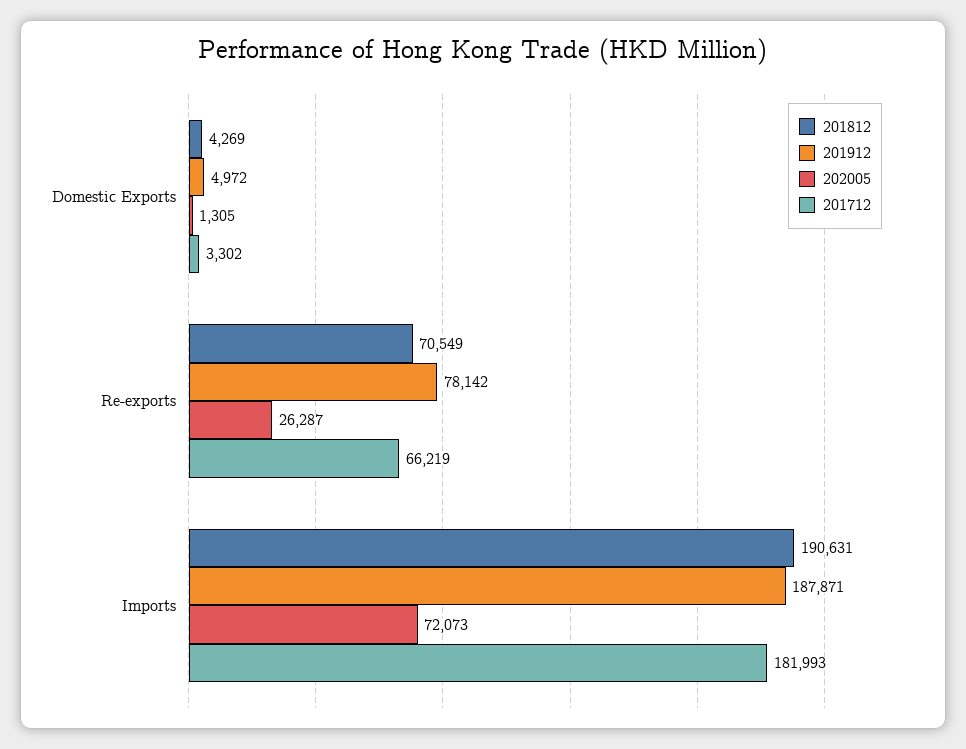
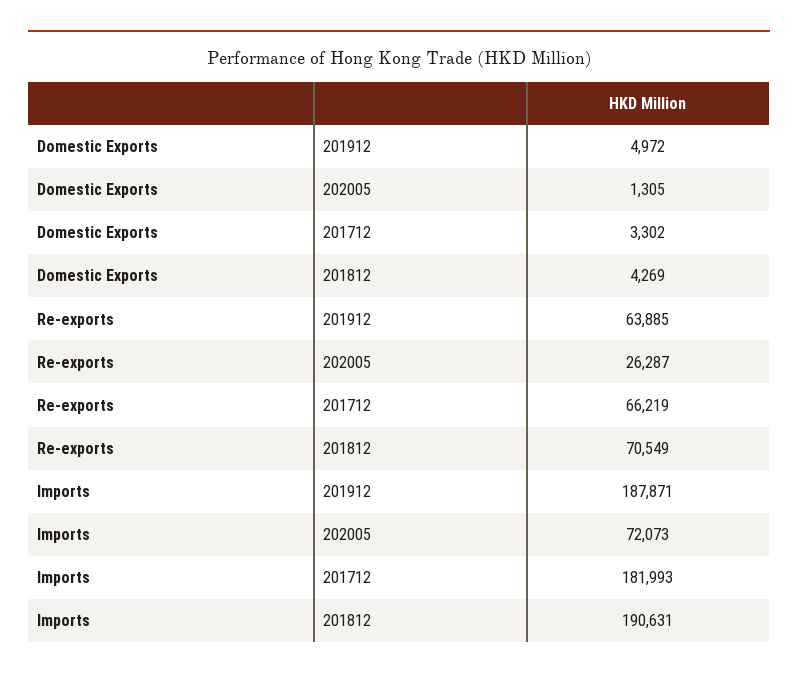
201912, Re-exports: 78142 -> 63885

